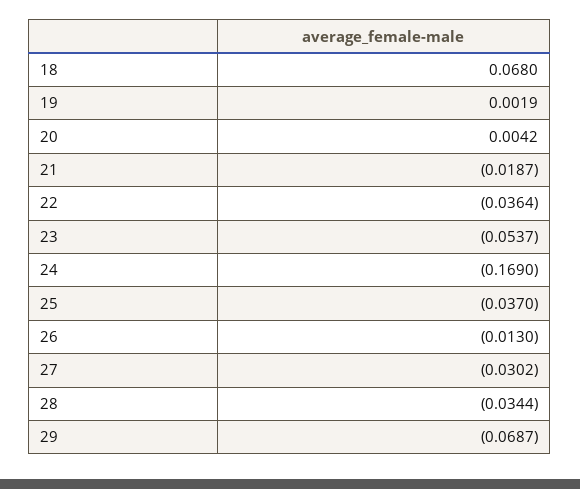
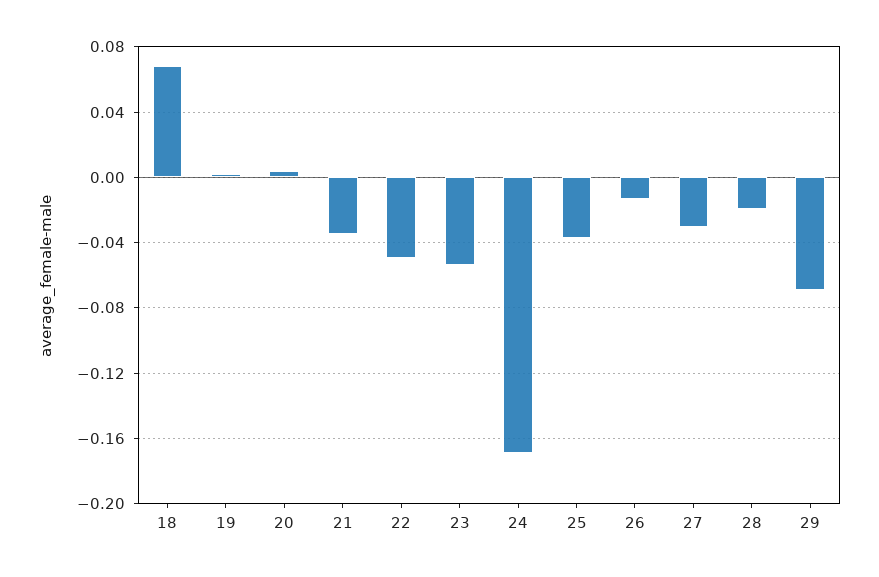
21: -0.0187 -> -0.035
22: -0.0364 -> -0.05
28: -0.0344 -> -0.02

